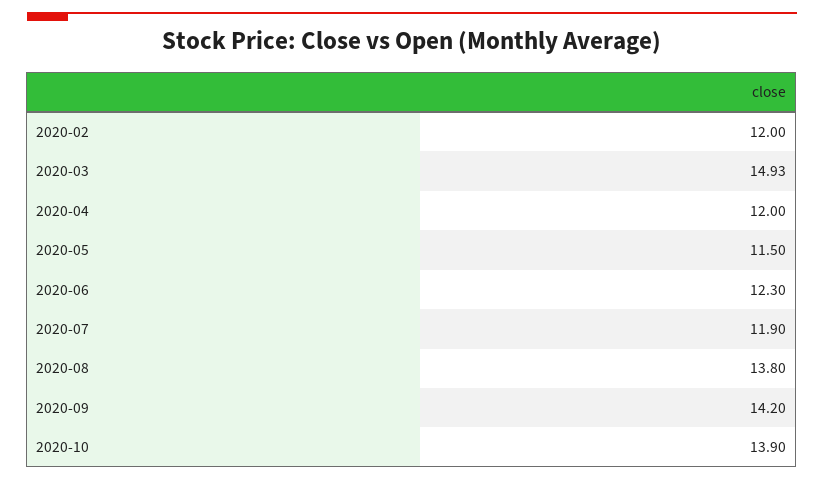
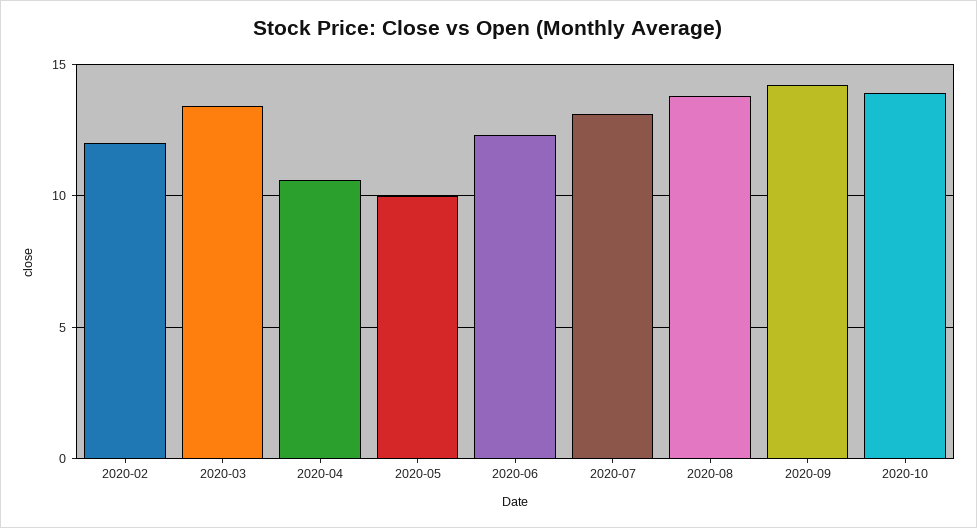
2020-03: 14.93 -> 13.5
2020-04: 12 -> 10.5
2020-05: 11.5 -> 10
2020-07: 11.9 -> 13

